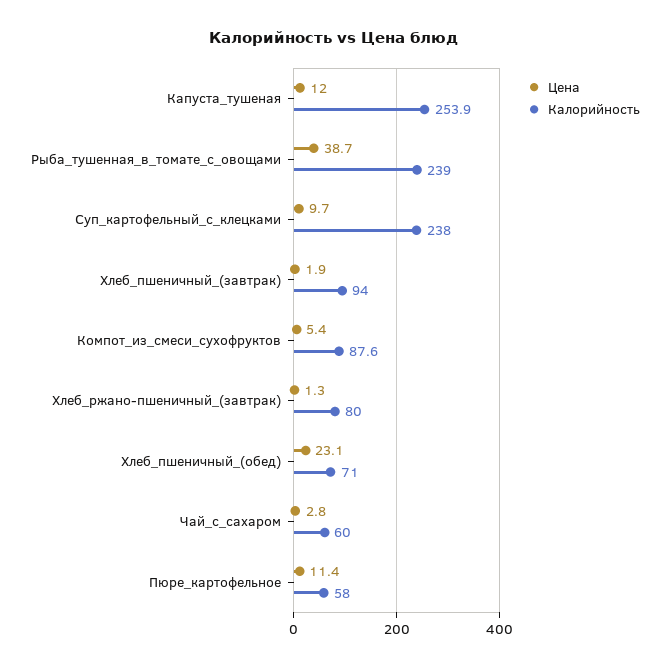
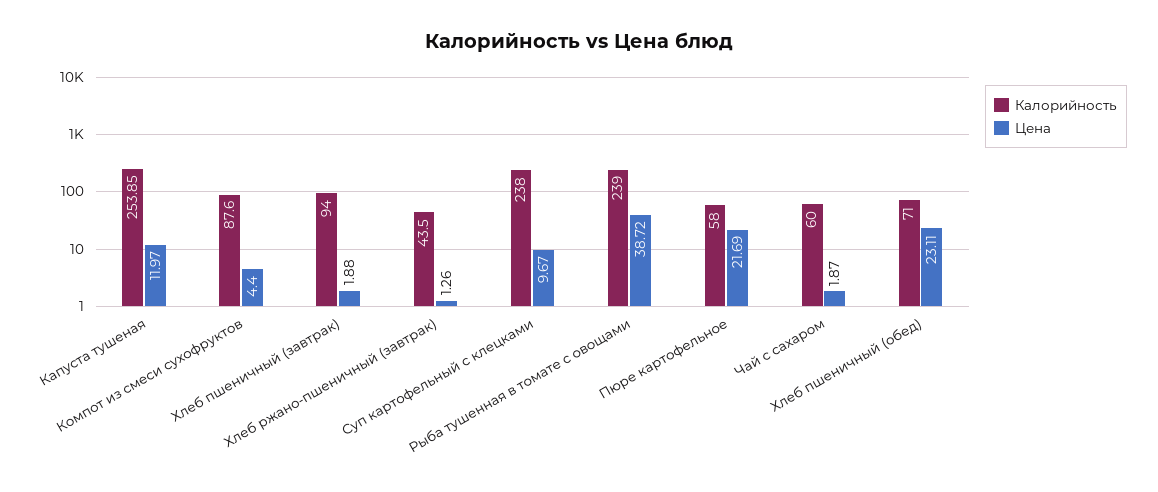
Цена, Компот_из_смеси_сухофруктов: 5.4 -> 4.4
Калорийность, Хлеб_ржано-пшеничный_(завтрак): 80 -> 43.5
Цена, Чай_с_сахаром: 2.8 -> 1.87
Цена, Пюре_картофельное: 11.4 -> 21.69

